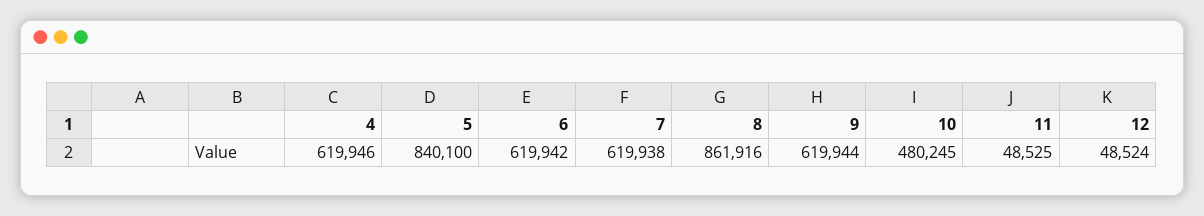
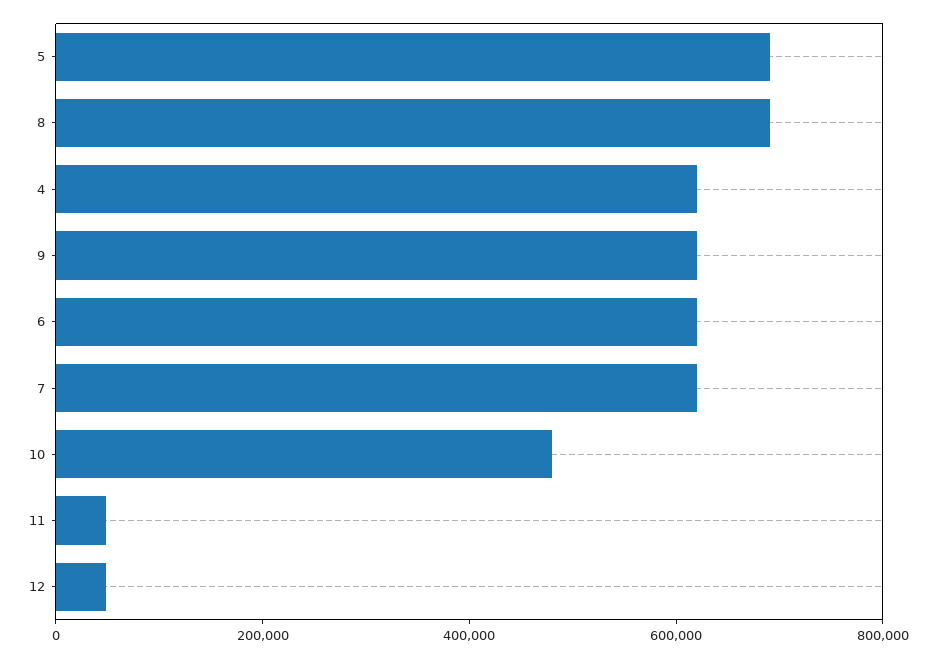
5: 840100 -> 700000
8: 861916 -> 700000

